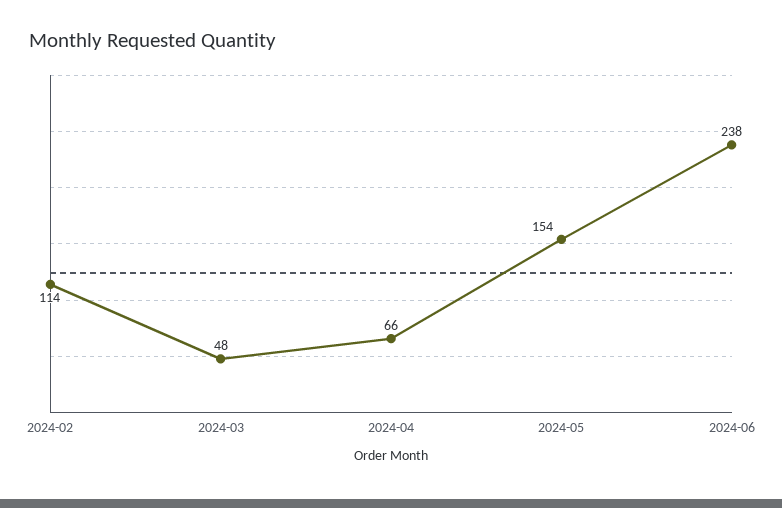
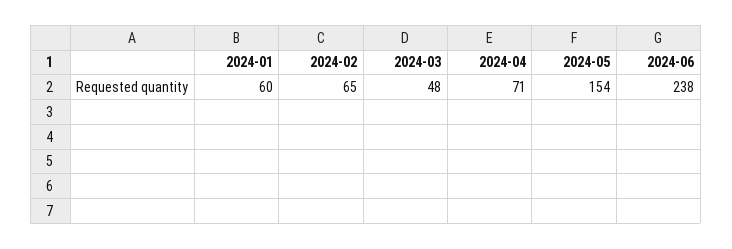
2024-02: 114 -> 65
2024-04: 66 -> 71
2024-01: none -> 60

